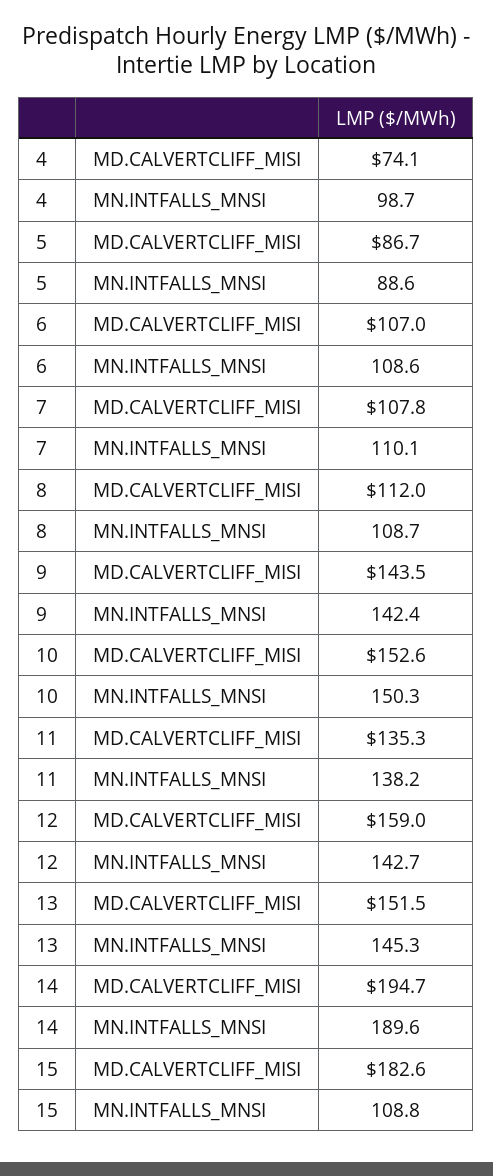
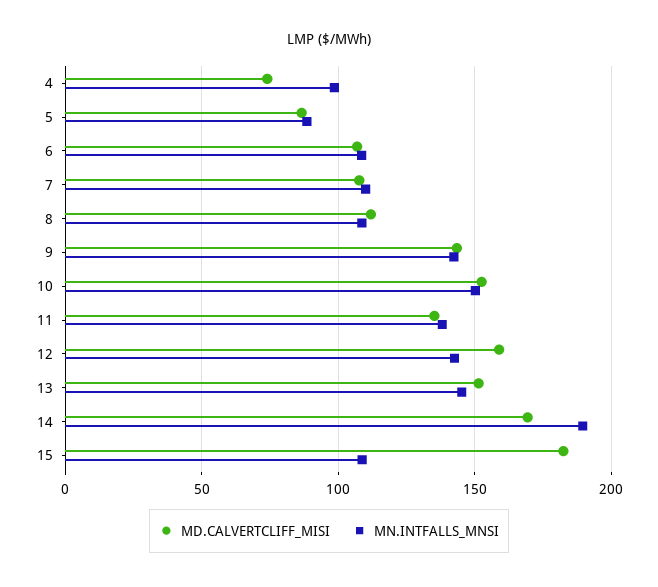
MD.CALVERTCLIFF_MISI, 14: 194.7 -> 170

